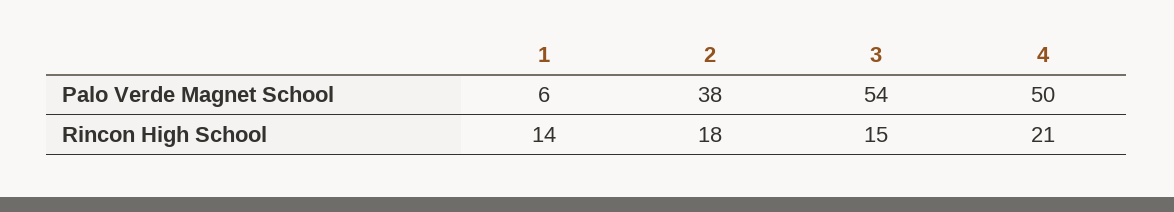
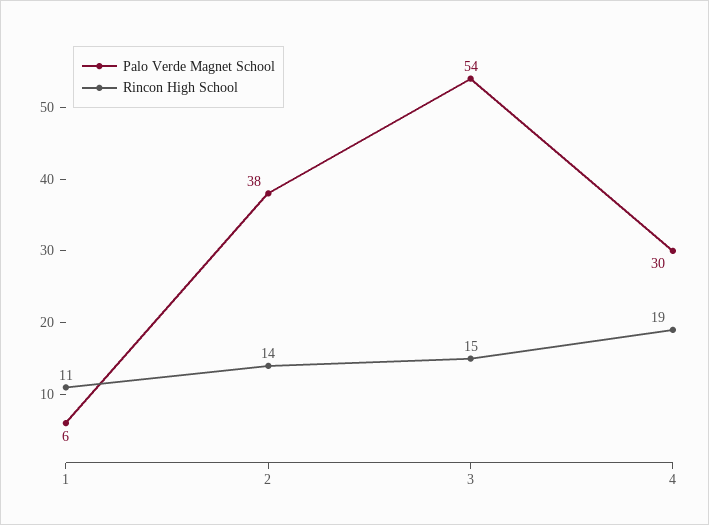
Palo Verde Magnet School, 4: 50 -> 30
Rincon High School, 1: 14 -> 11
Rincon High School, 2: 18 -> 14
Rincon High School, 4: 21 -> 19

